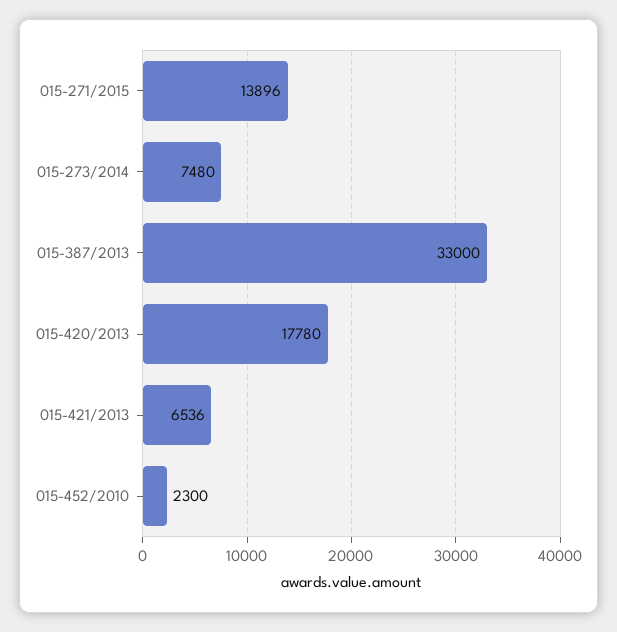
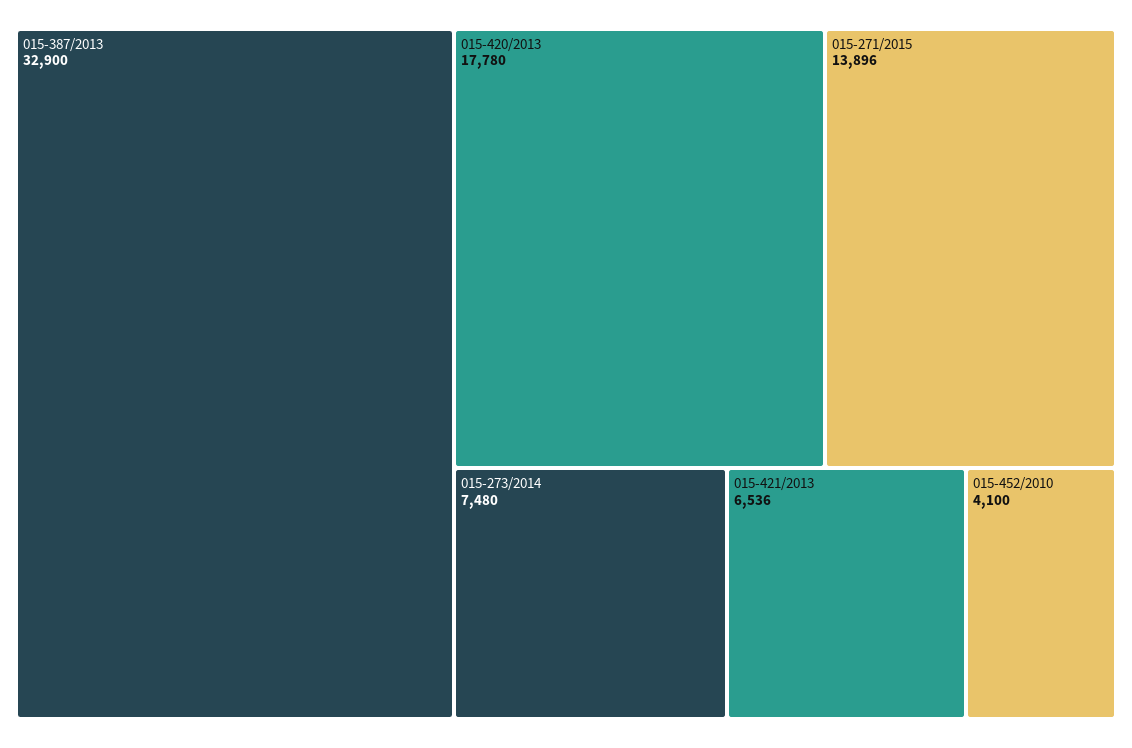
015-387/2013: 33000 -> 32900
015-452/2010: 2300 -> 4100

